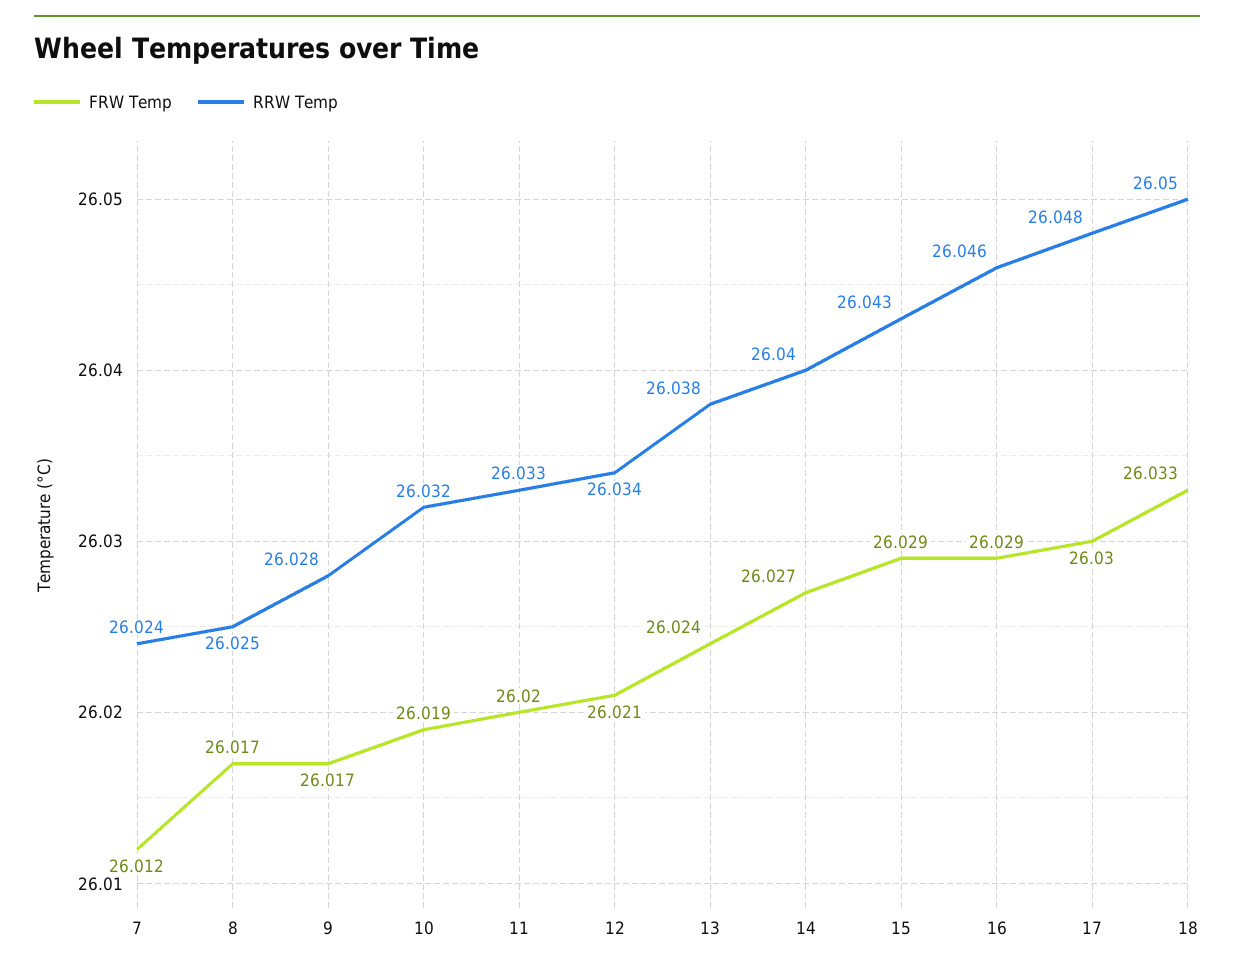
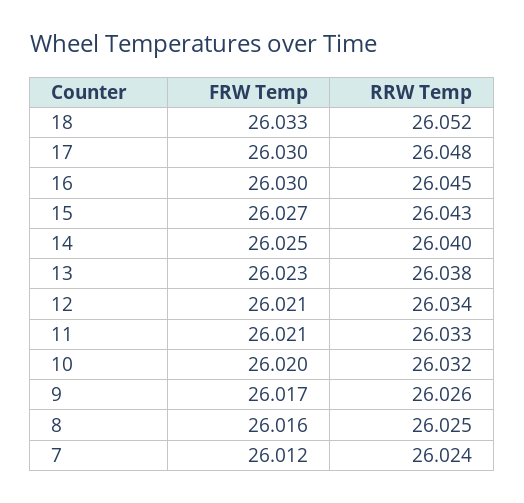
FRW Temp, 8: 26.017 -> 26.016
RRW Temp, 9: 26.028 -> 26.026
FRW Temp, 10: 26.019 -> 26.02
FRW Temp, 11: 26.02 -> 26.021
FRW Temp, 13: 26.024 -> 26.023
FRW Temp, 14: 26.027 -> 26.025
FRW Temp, 15: 26.029 -> 26.027
FRW Temp, 16: 26.029 -> 26.03
RRW Temp, 16: 26.046 -> 26.045
RRW Temp, 18: 26.05 -> 26.052

